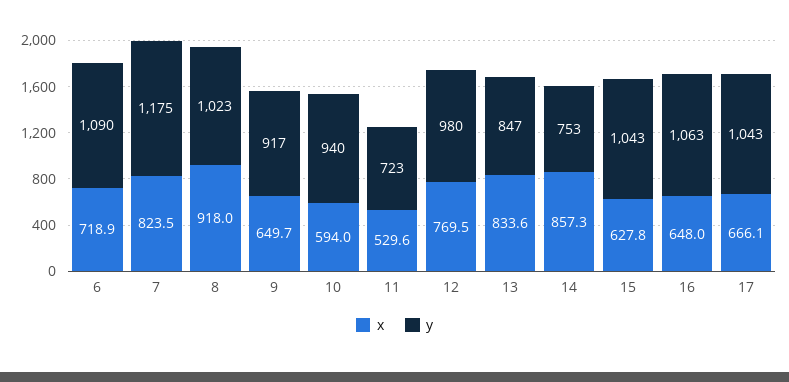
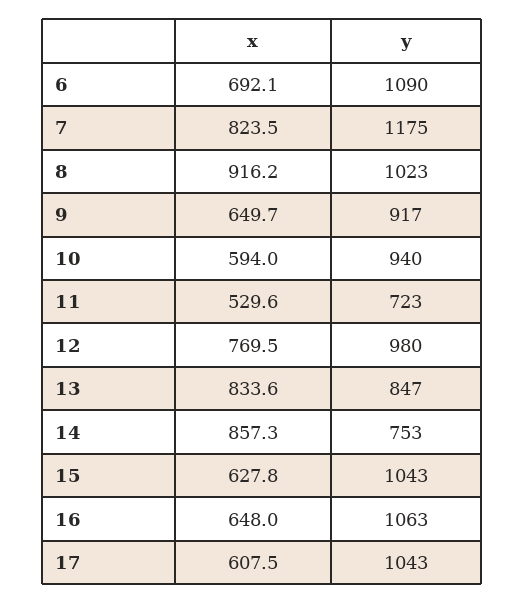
x, 6: 718.9 -> 692.1
x, 8: 918 -> 916.2
x, 17: 666.1 -> 607.5

